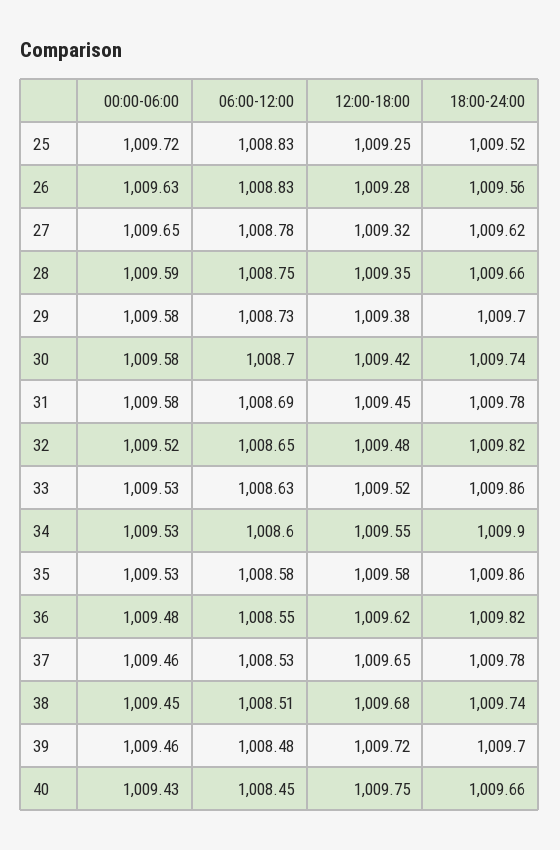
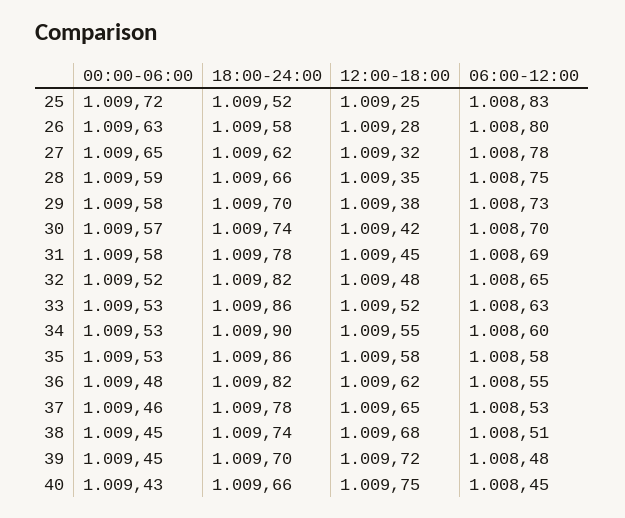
06:00-12:00, 26: 1008.83 -> 1008.8
18:00-24:00, 26: 1009.56 -> 1009.58
00:00-06:00, 30: 1009.58 -> 1009.57
00:00-06:00, 39: 1009.46 -> 1009.45

